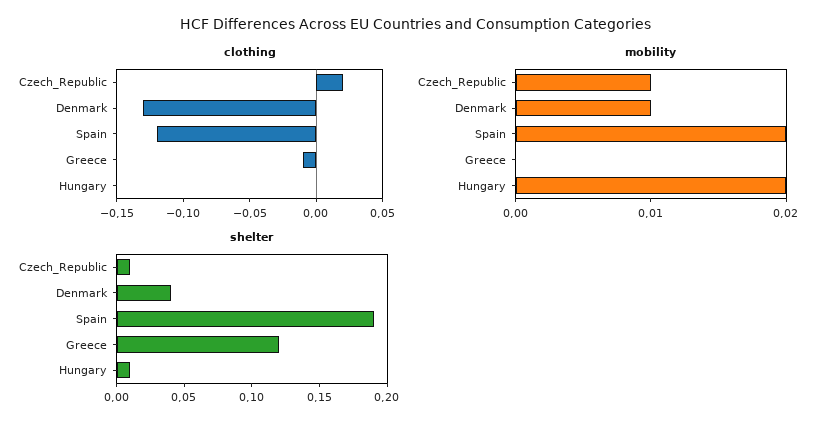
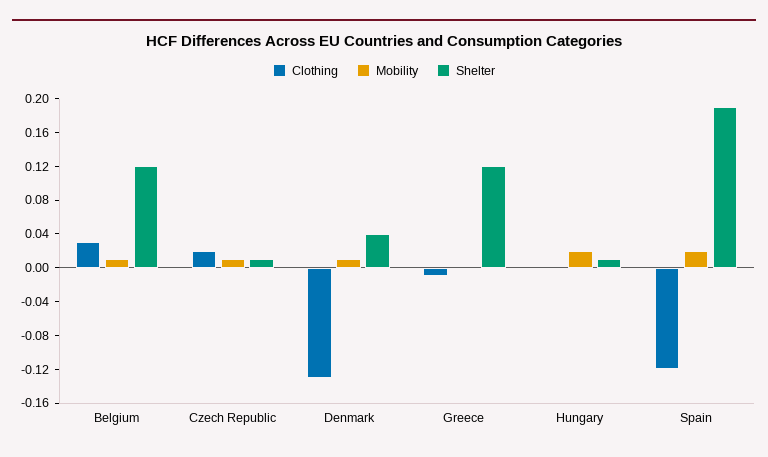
clothing, Belgium: none -> 0.03
mobility, Belgium: none -> 0.01
shelter, Belgium: none -> 0.12

